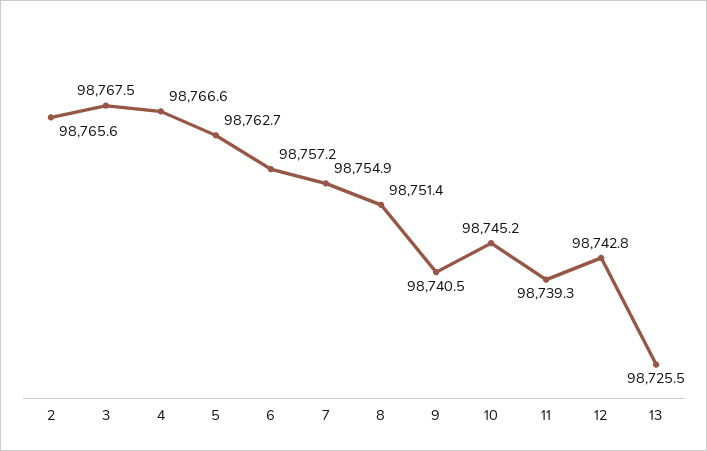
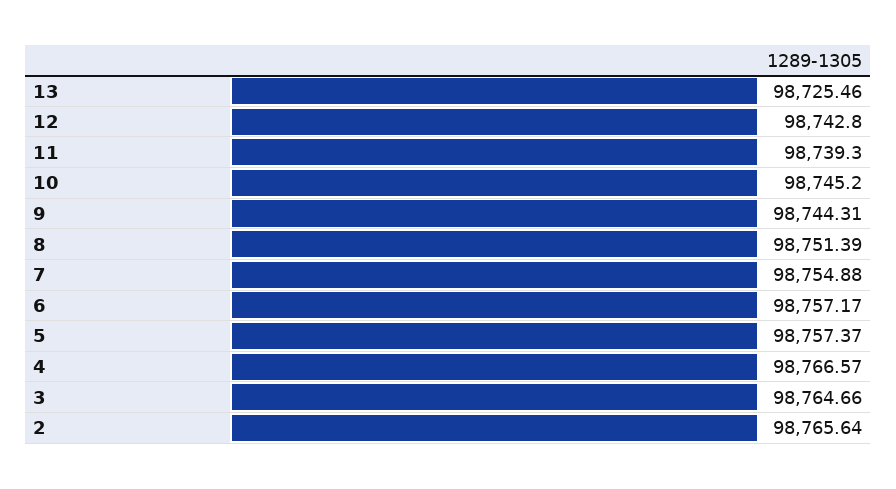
3: 98767.5 -> 98764.66
5: 98762.7 -> 98757.37
9: 98740.5 -> 98744.31

